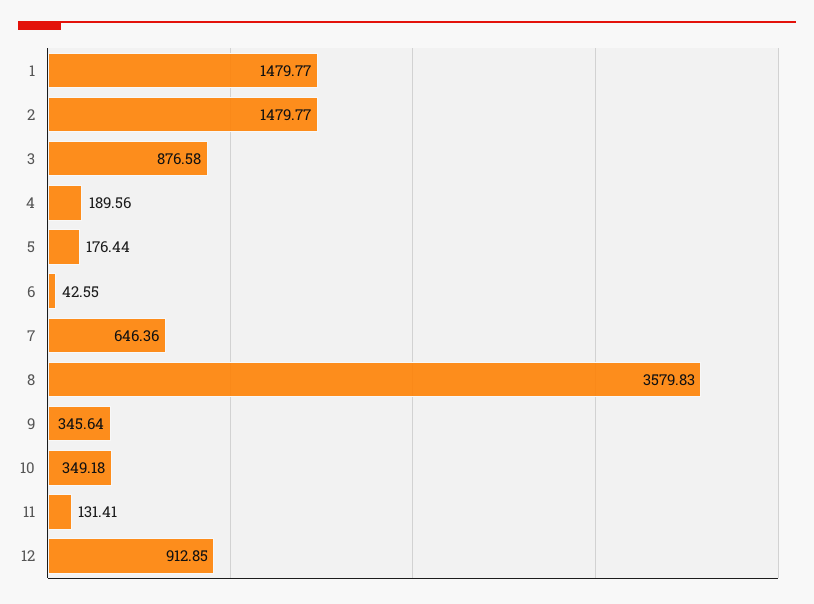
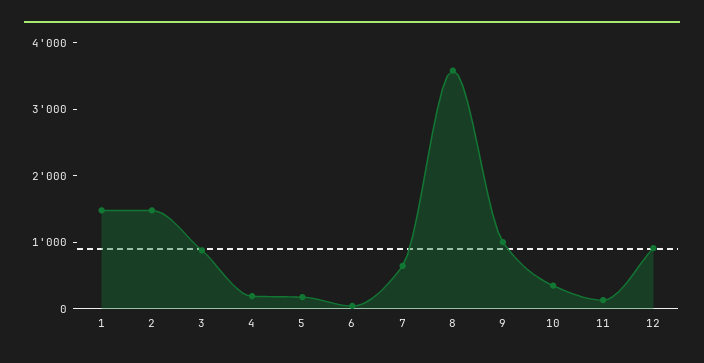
9: 345.64 -> 1000

